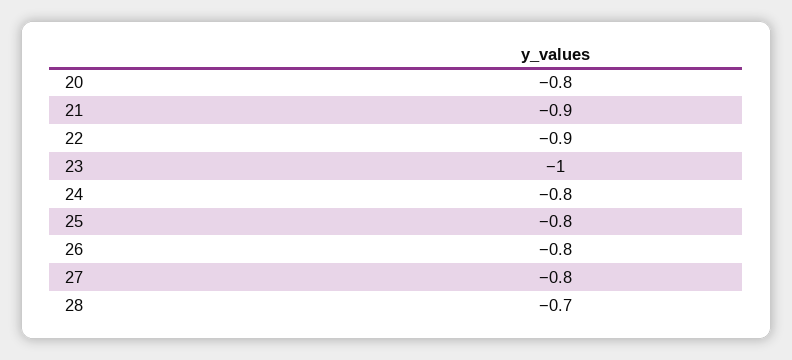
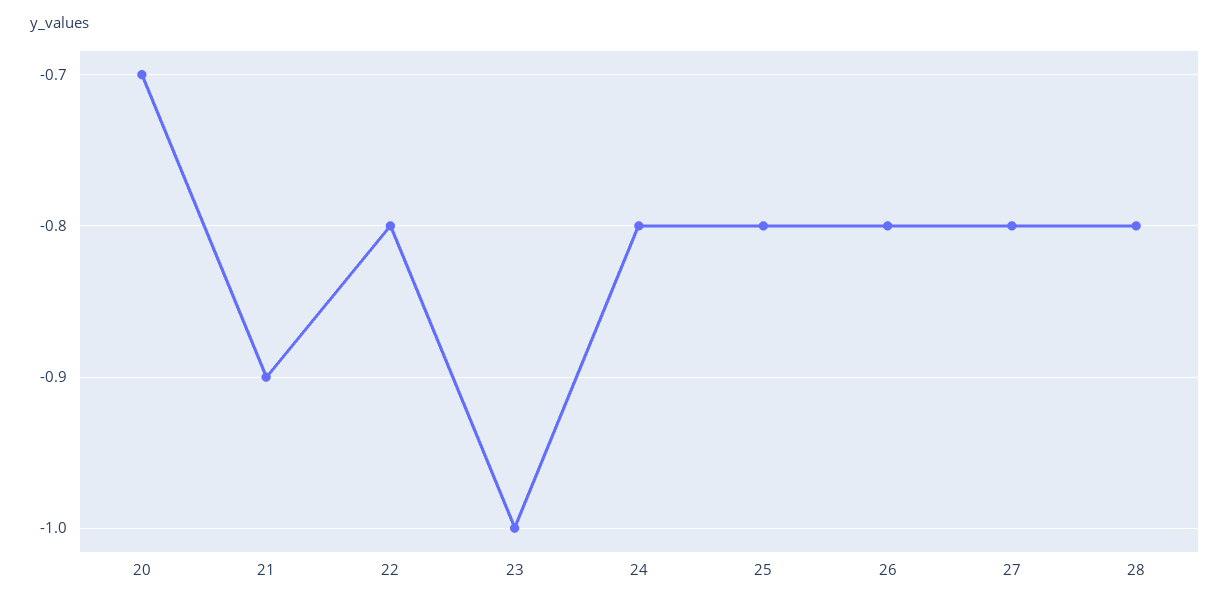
20: -0.8 -> -0.7
22: -0.9 -> -0.8
28: -0.7 -> -0.8

